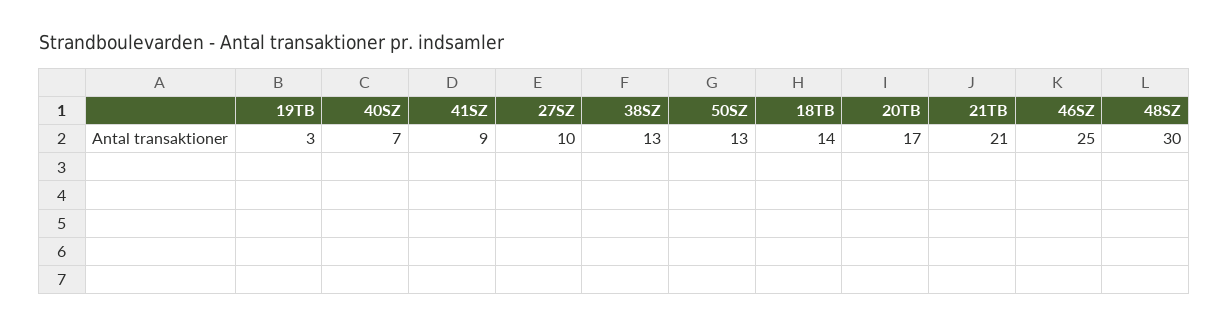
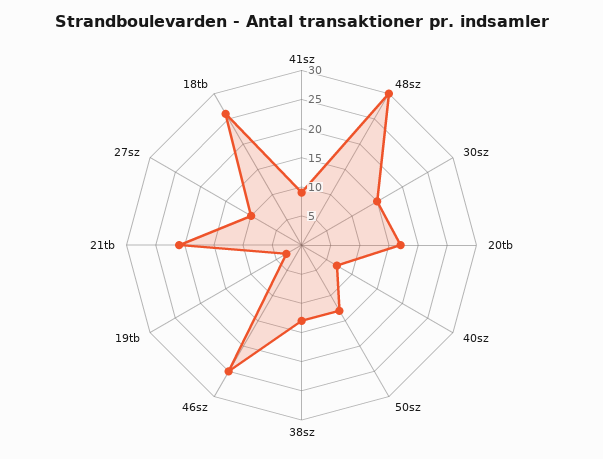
18TB: 14 -> 25
30sz: none -> 15

